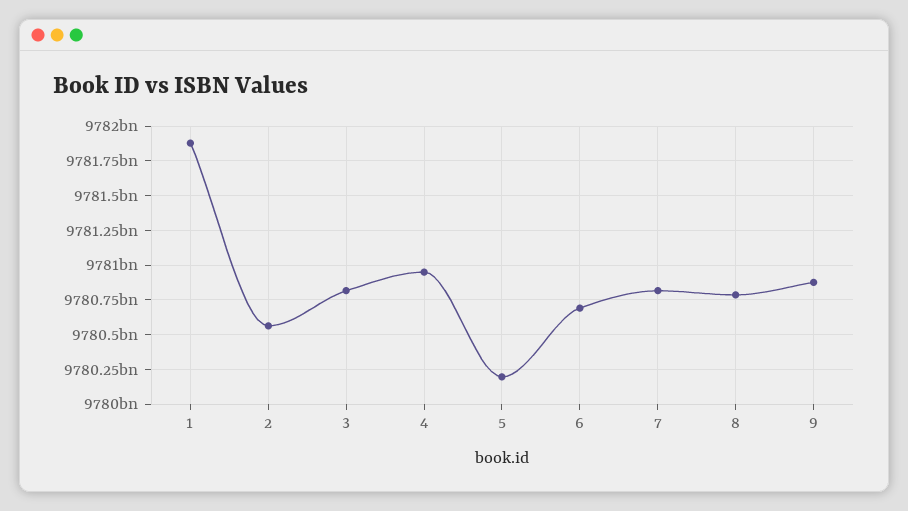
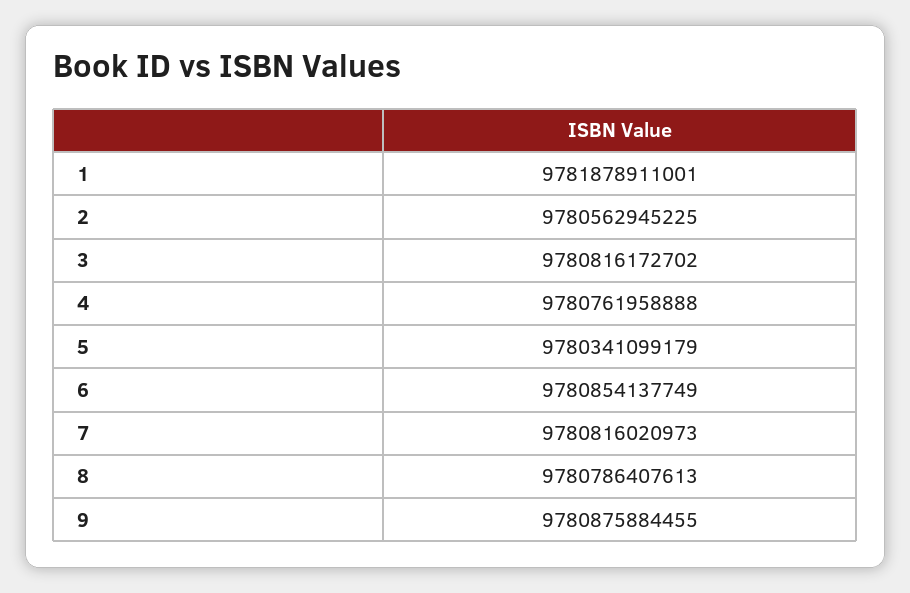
4: 9780950000000 -> 9780761958888
5: 9780200000000 -> 9780341099179
6: 9780700000000 -> 9780854137749

